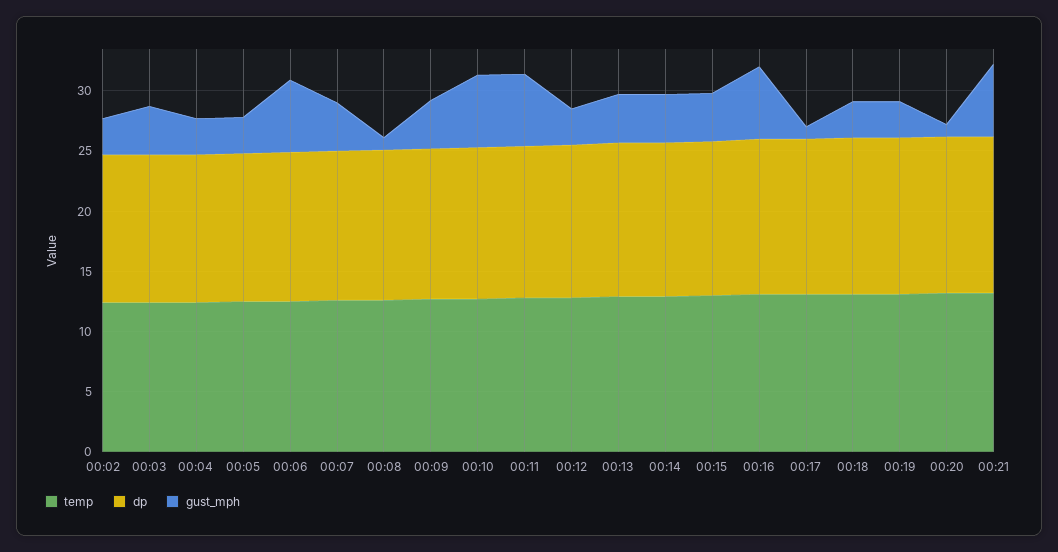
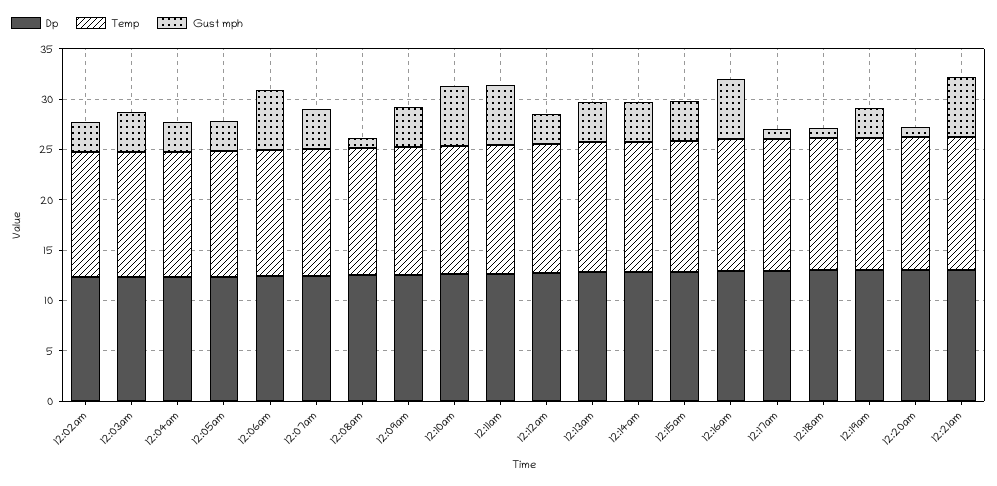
gust_mph, 00:18: 3 -> 1

